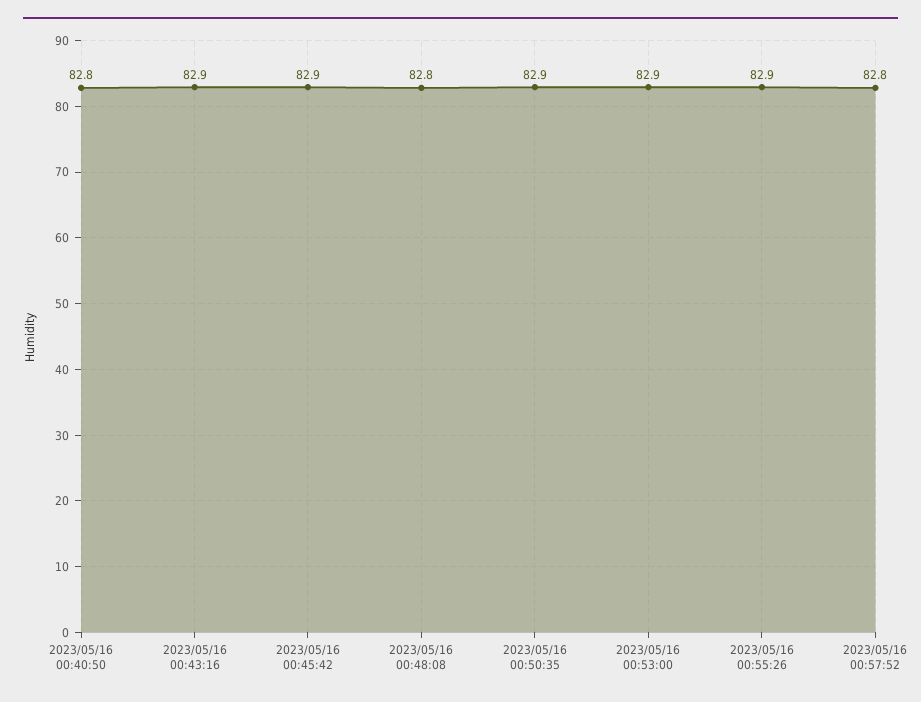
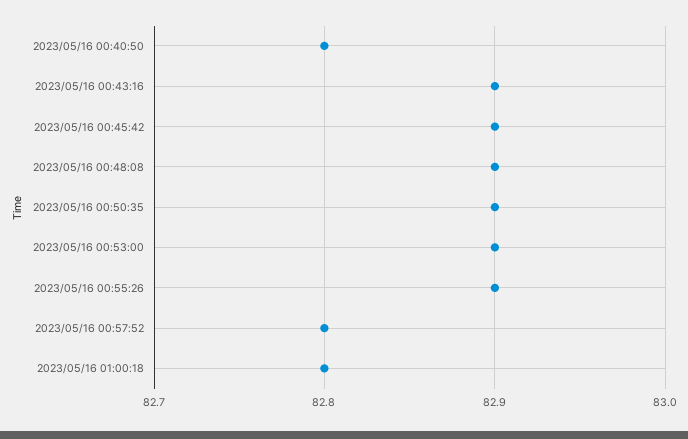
2023/05/16 00:48:08: 82.8 -> 82.9
2023/05/16 01:00:18: none -> 82.8

